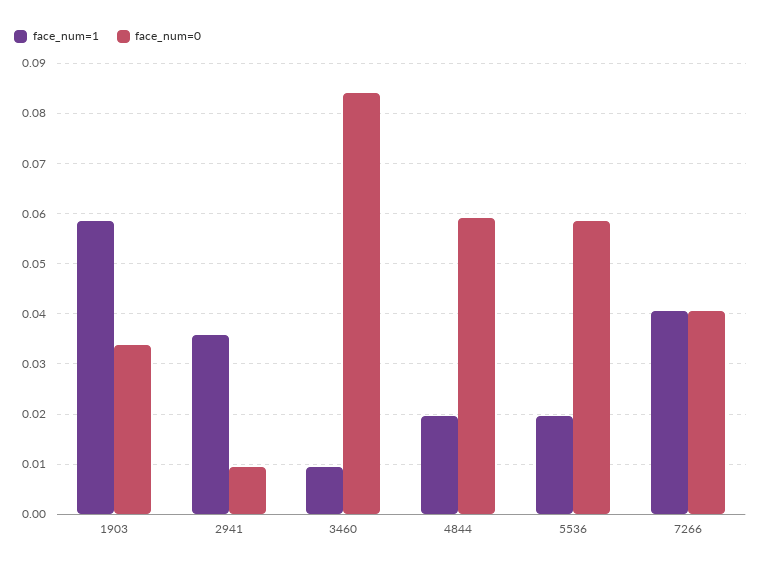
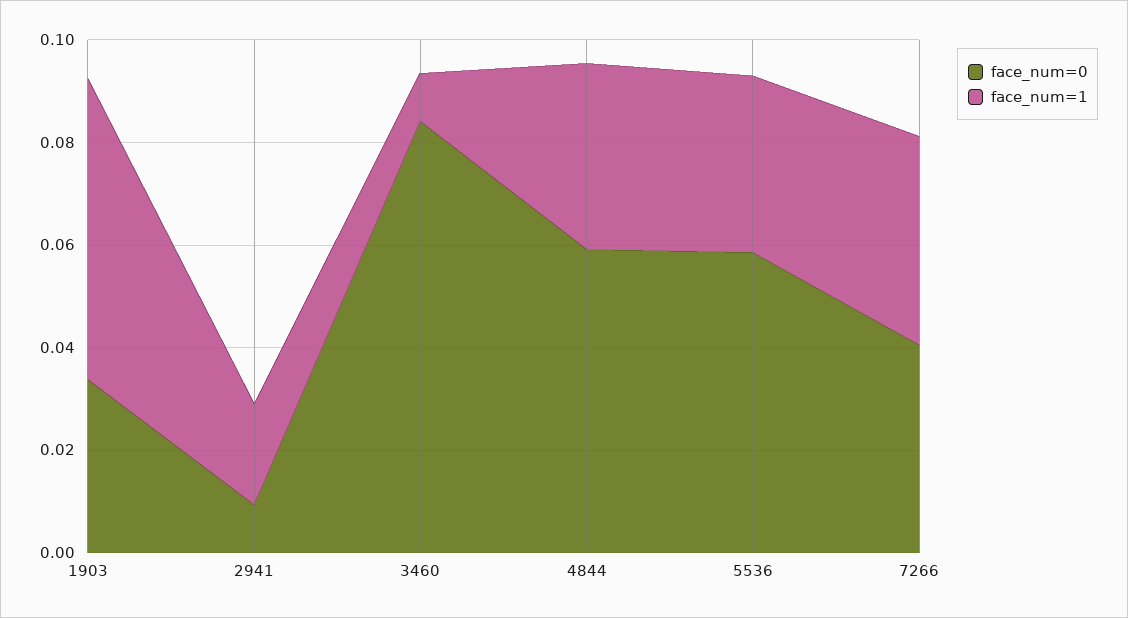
face_num=1, 2941: 0.036 -> 0.02
face_num=1, 4844: 0.02 -> 0.035
face_num=1, 5536: 0.02 -> 0.035

